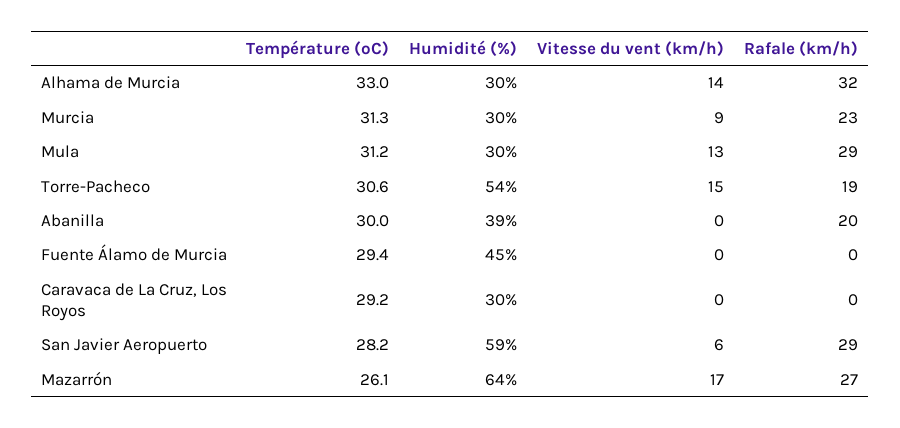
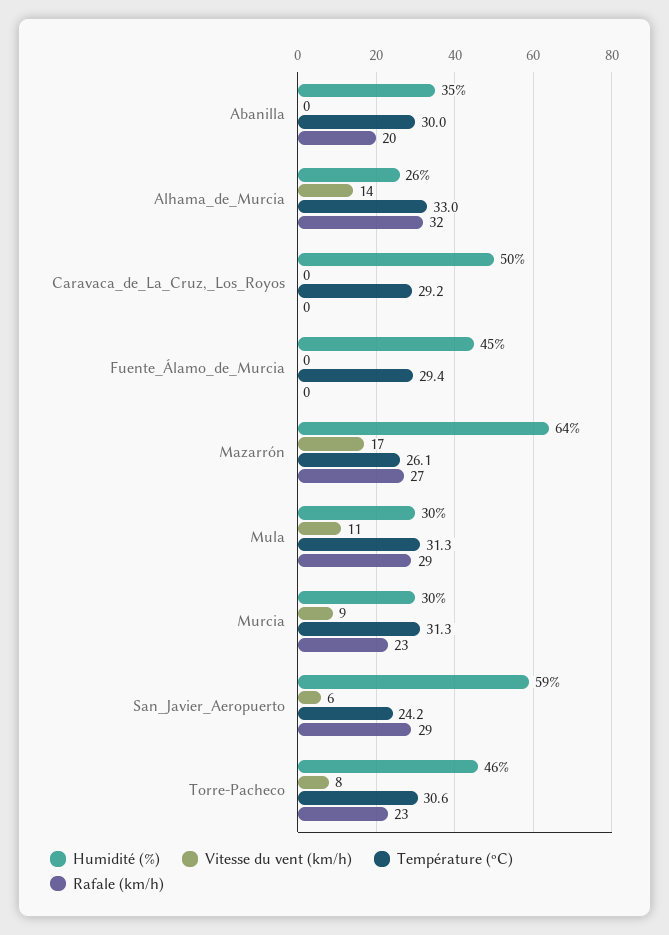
Humidité (%), Alhama de Murcia: 30 -> 26
Température (ºC), Mula: 31.2 -> 31.3
Vitesse du vent (km/h), Mula: 13 -> 11
Humidité (%), Torre-Pacheco: 54 -> 46
Vitesse du vent (km/h), Torre-Pacheco: 15 -> 8
Rafale (km/h), Torre-Pacheco: 19 -> 23
Humidité (%), Abanilla: 39 -> 35
Humidité (%), Caravaca de La Cruz, Los Royos: 30 -> 50
Température (ºC), San Javier Aeropuerto: 28.2 -> 24.2

